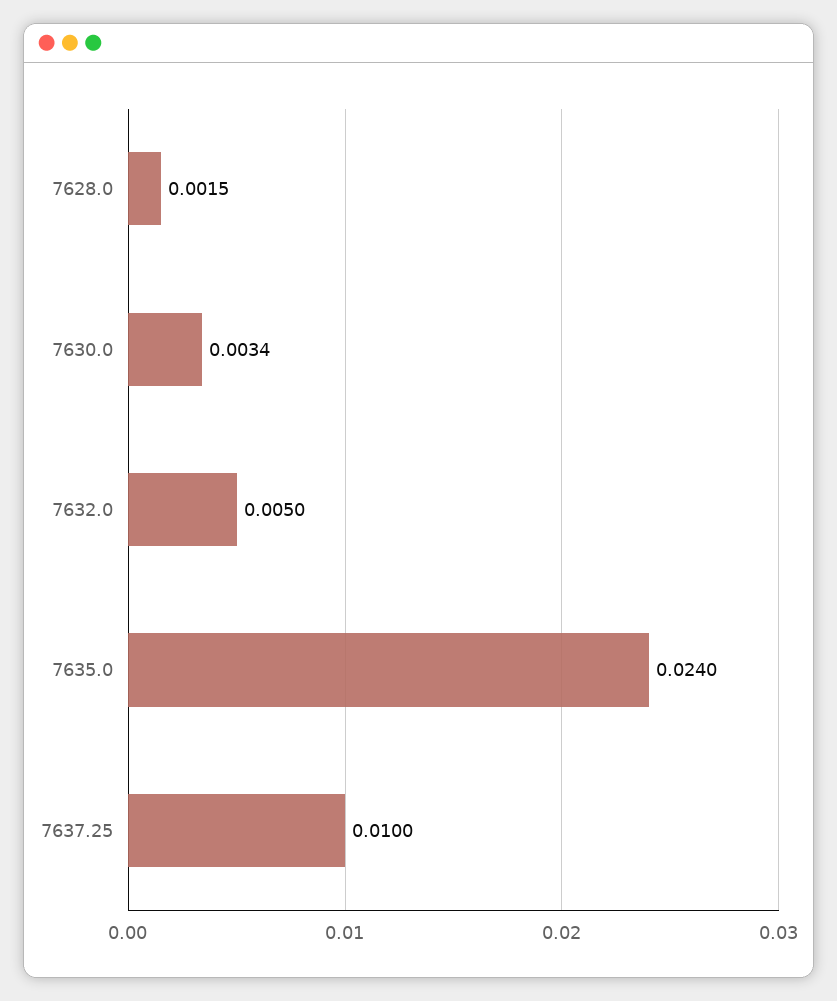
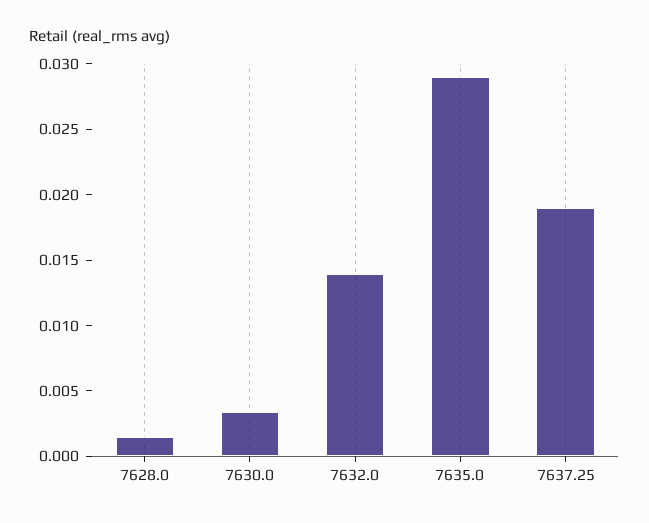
7632.0: 0.005 -> 0.014
7635.0: 0.024 -> 0.029
7637.25: 0.01 -> 0.019

